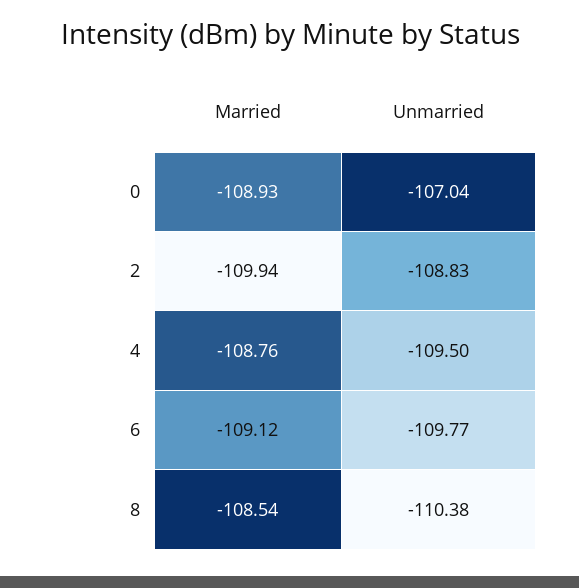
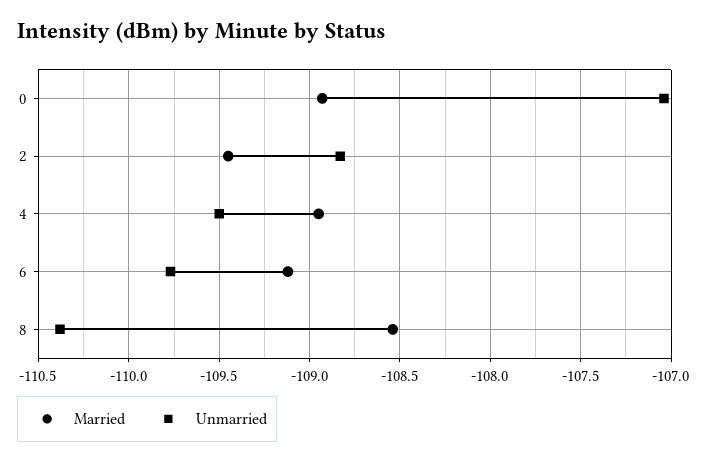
Married, 2: -109.94 -> -109.45
Married, 4: -108.76 -> -108.95

